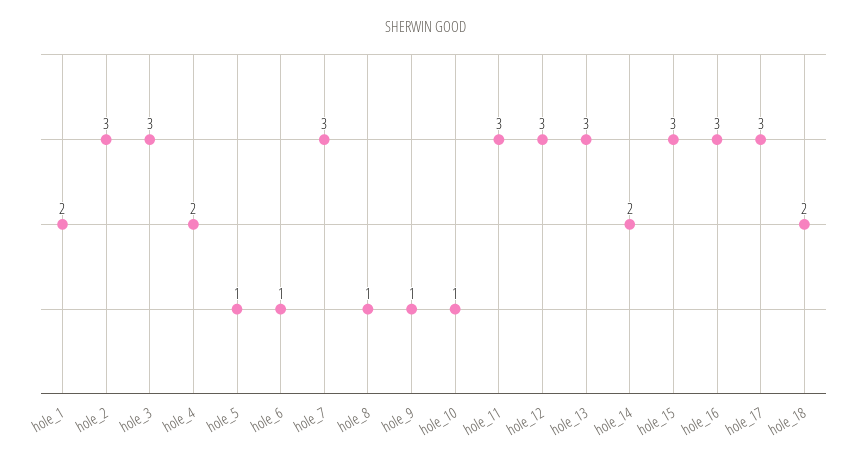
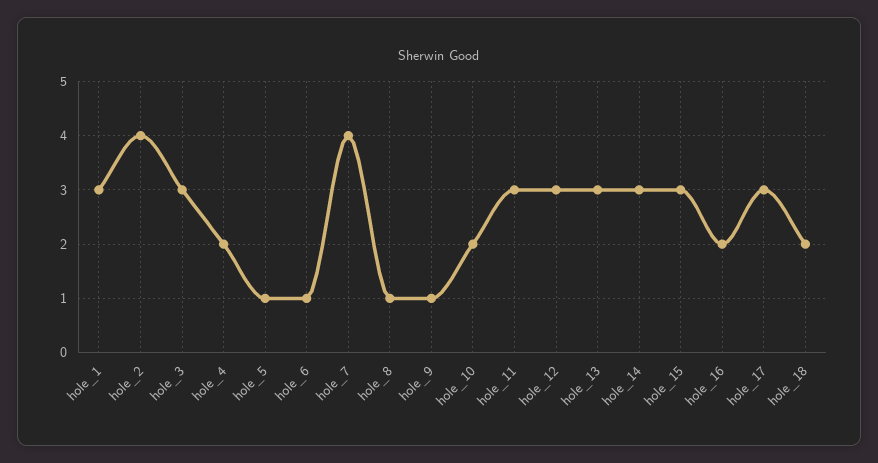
hole_1: 2 -> 3
hole_2: 3 -> 4
hole_7: 3 -> 4
hole_10: 1 -> 2
hole_14: 2 -> 3
hole_16: 3 -> 2

